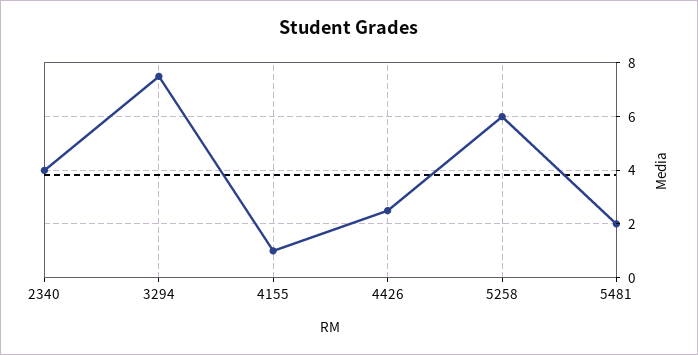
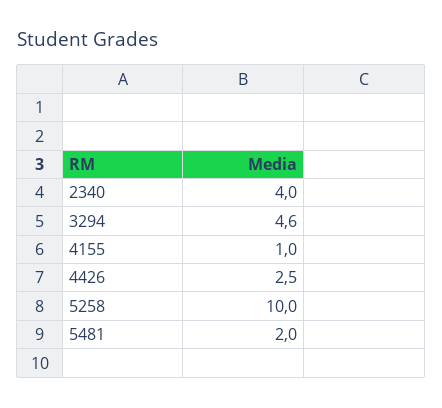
3294: 7.5 -> 4.6
5258: 6 -> 10

